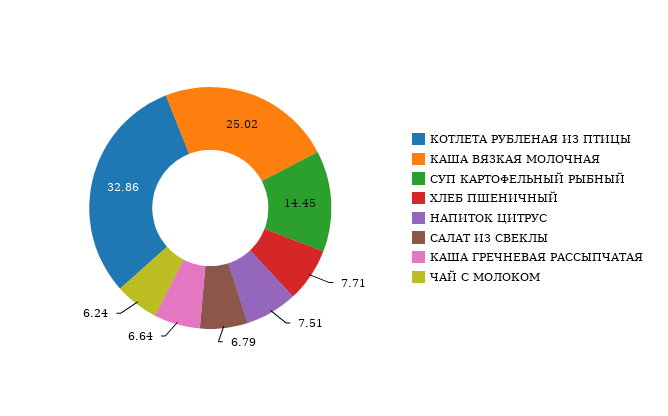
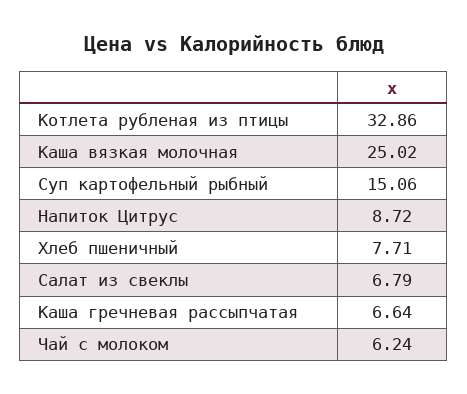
СУП КАРТОФЕЛЬНЫЙ РЫБНЫЙ: 14.45 -> 15.06
НАПИТОК ЦИТРУС: 7.51 -> 8.72

